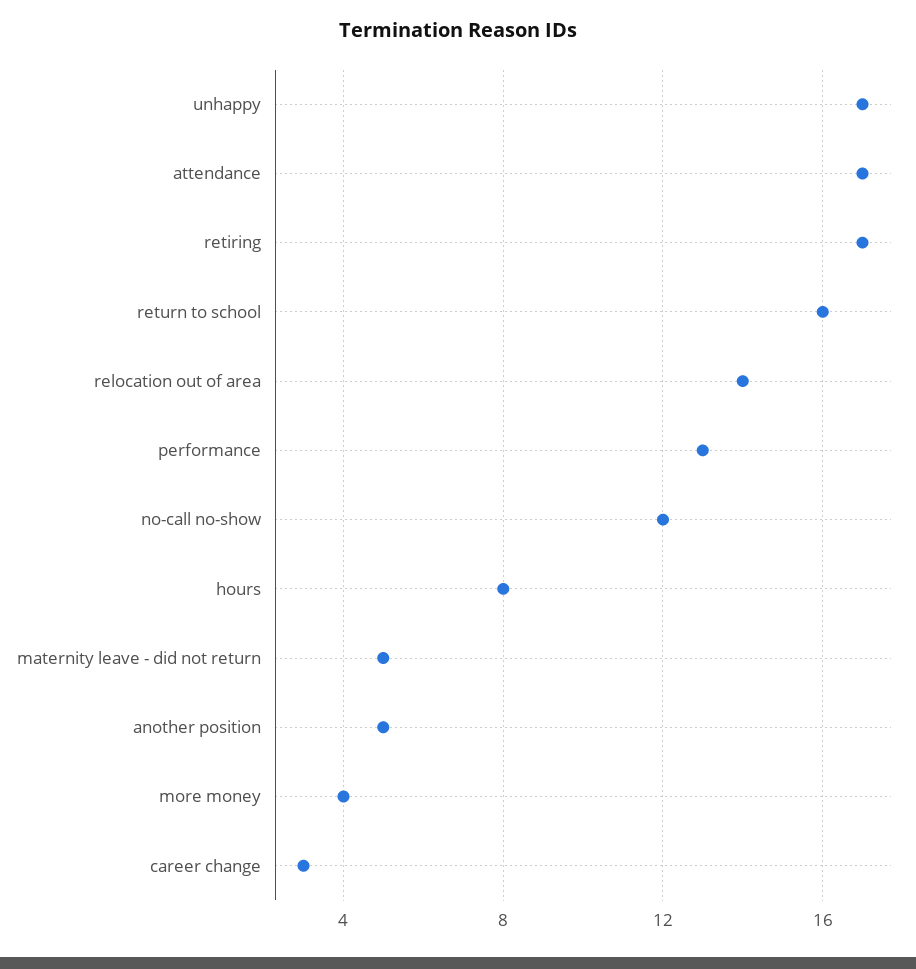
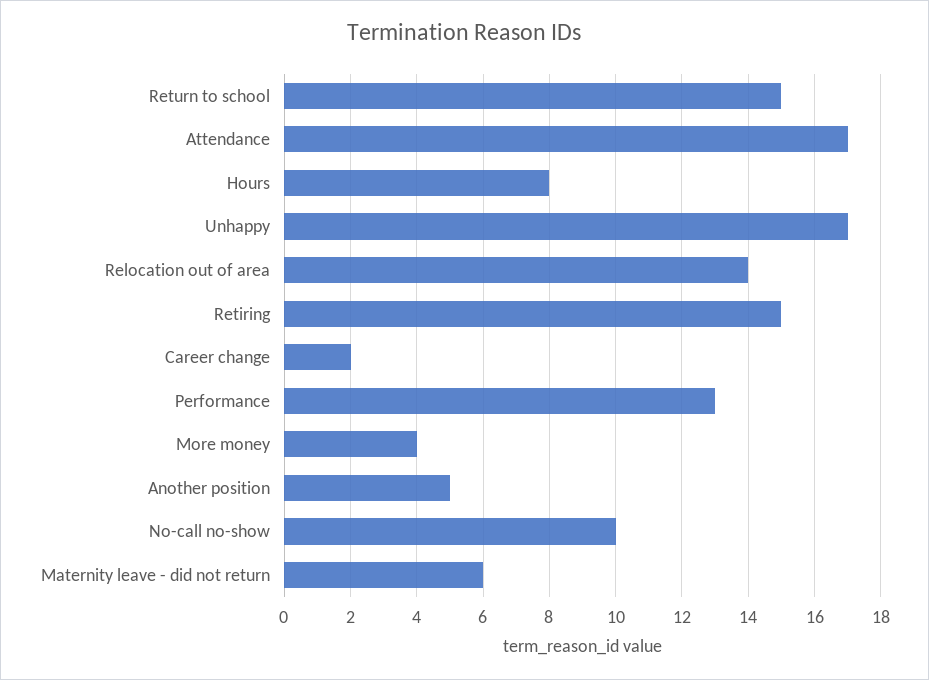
retiring: 17 -> 15
return to school: 16 -> 15
no-call no-show: 12 -> 10
maternity leave - did not return: 5 -> 6
career change: 3 -> 2

